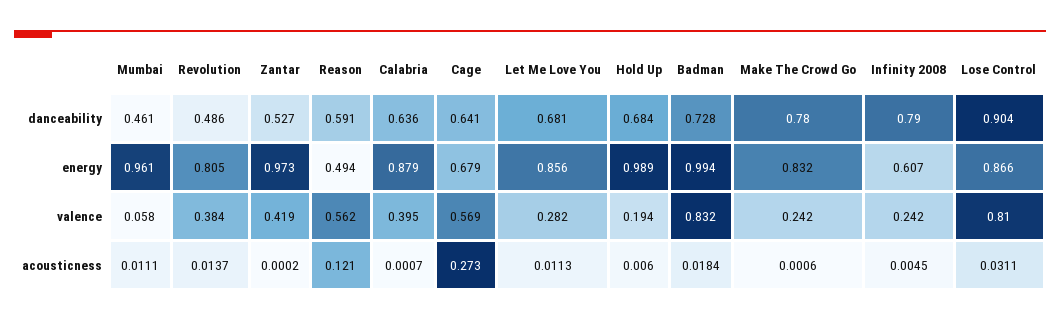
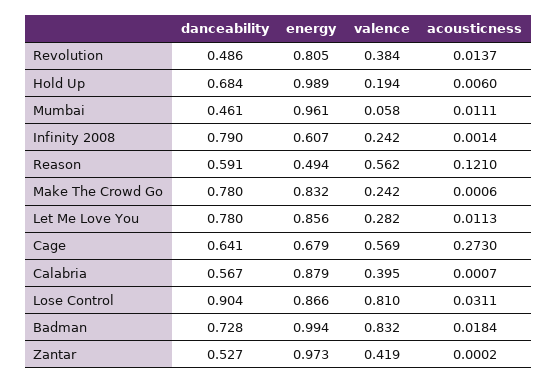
Calabria, danceability: 0.636 -> 0.567
Let Me Love You, danceability: 0.681 -> 0.78
Infinity 2008, acousticness: 0.0045 -> 0.0014

